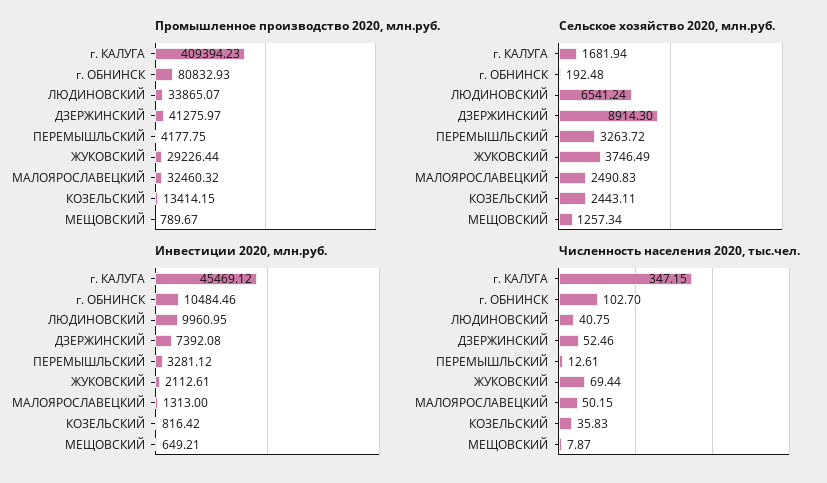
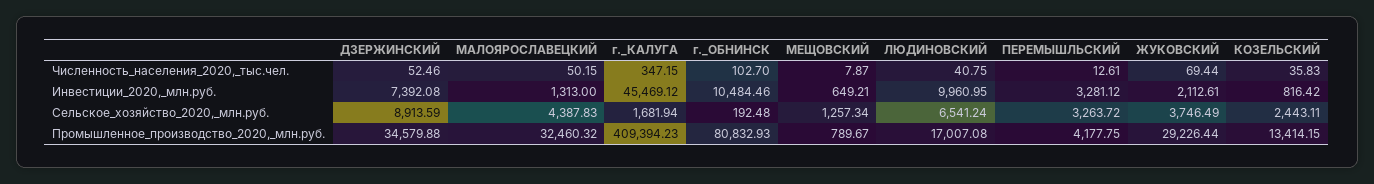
Промышленное производство 2020, млн.руб., ЛЮДИНОВСКИЙ: 33865.07 -> 17007.08
Промышленное производство 2020, млн.руб., ДЗЕРЖИНСКИЙ: 41275.97 -> 34579.88
Сельское хозяйство 2020, млн.руб., ДЗЕРЖИНСКИЙ: 8914.3 -> 8913.59
Сельское хозяйство 2020, млн.руб., МАЛОЯРОСЛАВЕЦКИЙ: 2490.83 -> 4387.83

